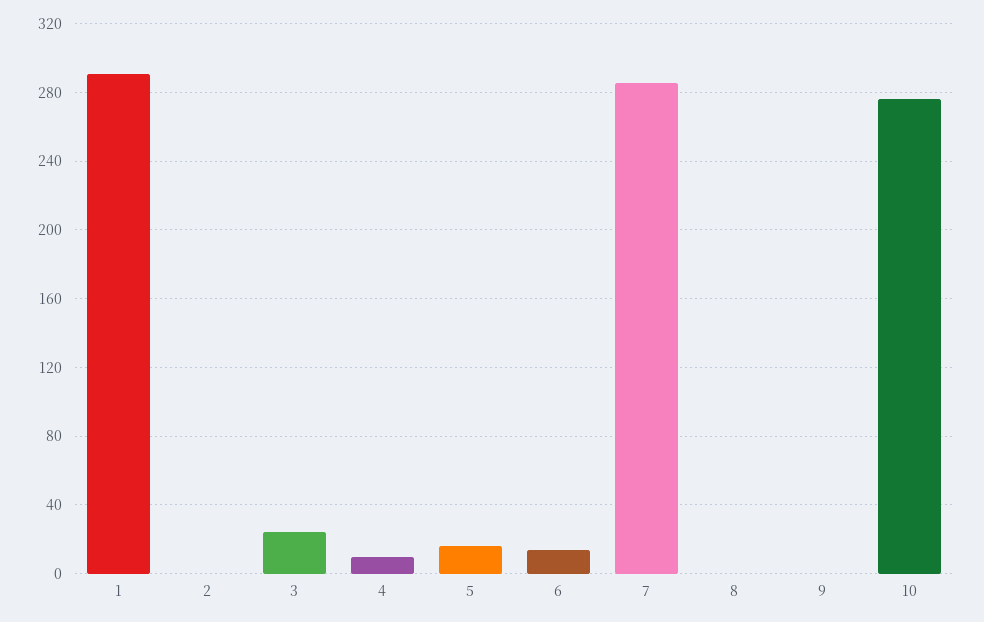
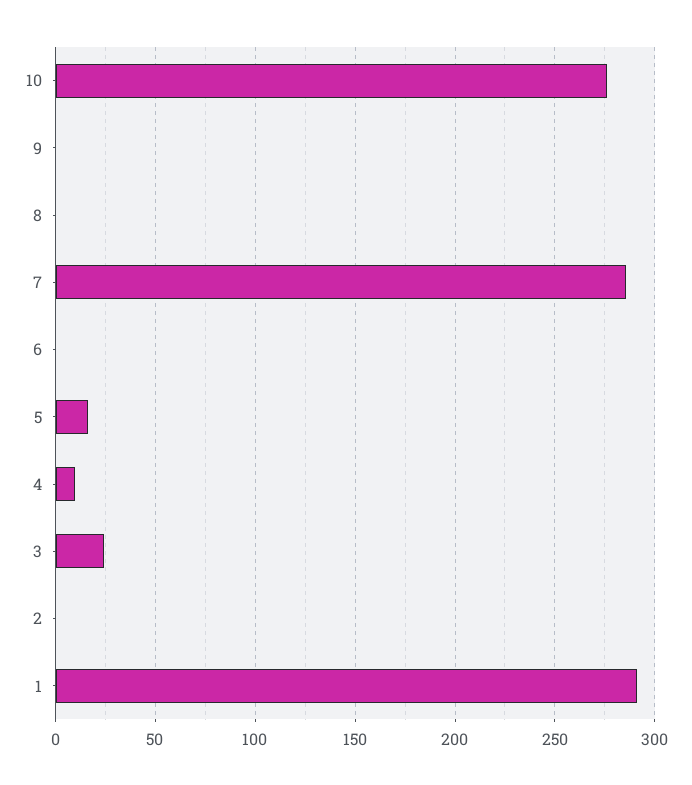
6: 15 -> 0

